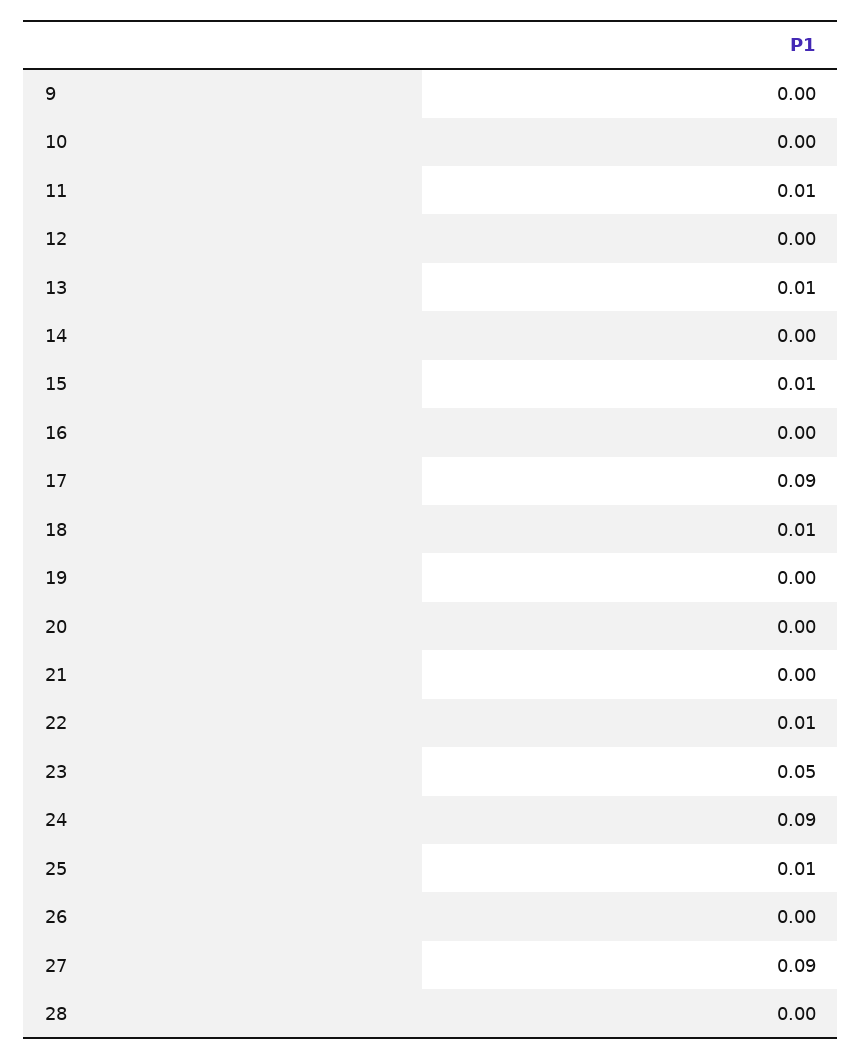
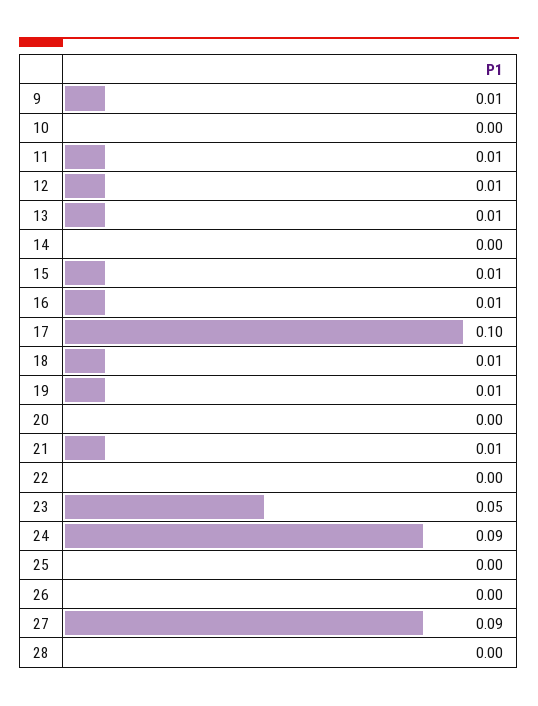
9: 0 -> 0.01
12: 0 -> 0.01
16: 0 -> 0.01
17: 0.09 -> 0.1
19: 0 -> 0.01
21: 0 -> 0.01
22: 0.01 -> 0
25: 0.01 -> 0

